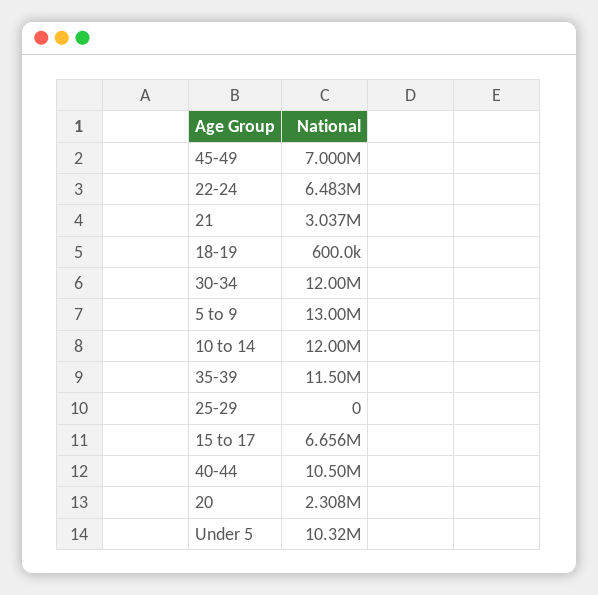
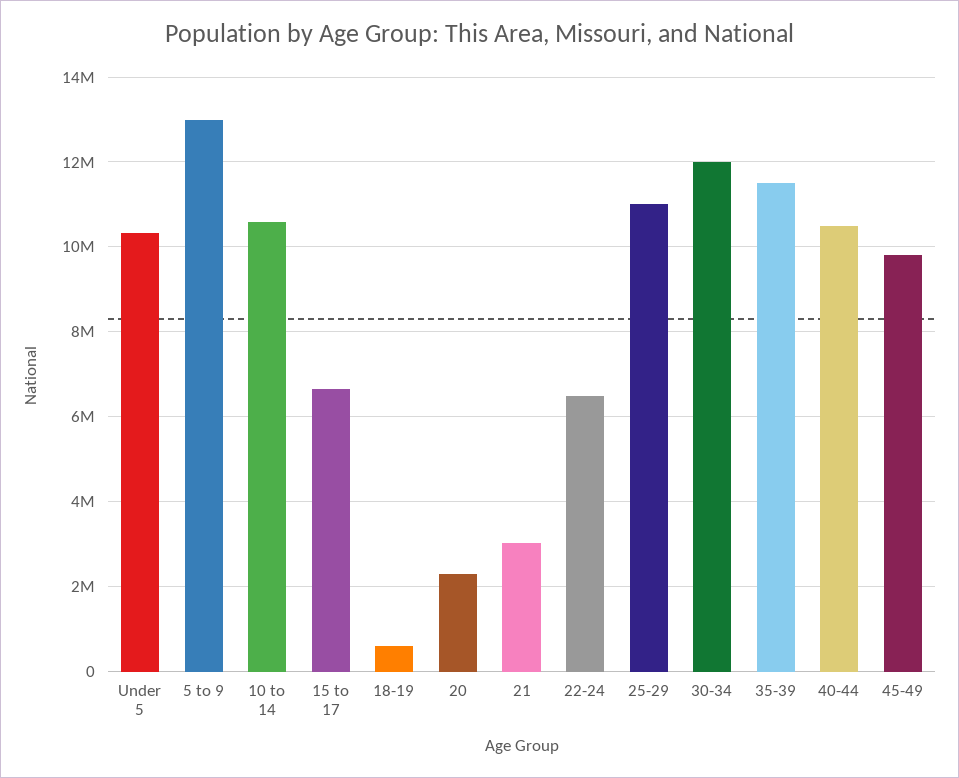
45-49: 7000000 -> 9800000
10 to 14: 12000000 -> 10600000
25-29: 0 -> 11000000

